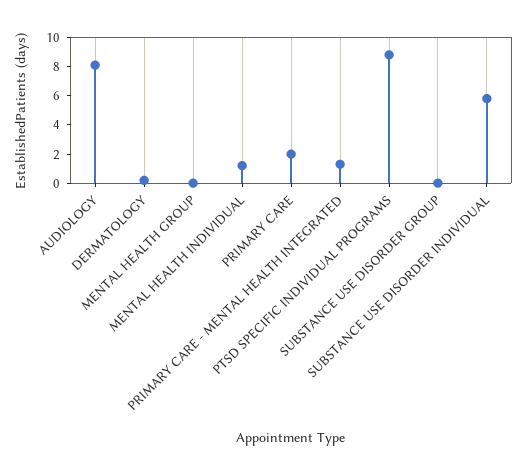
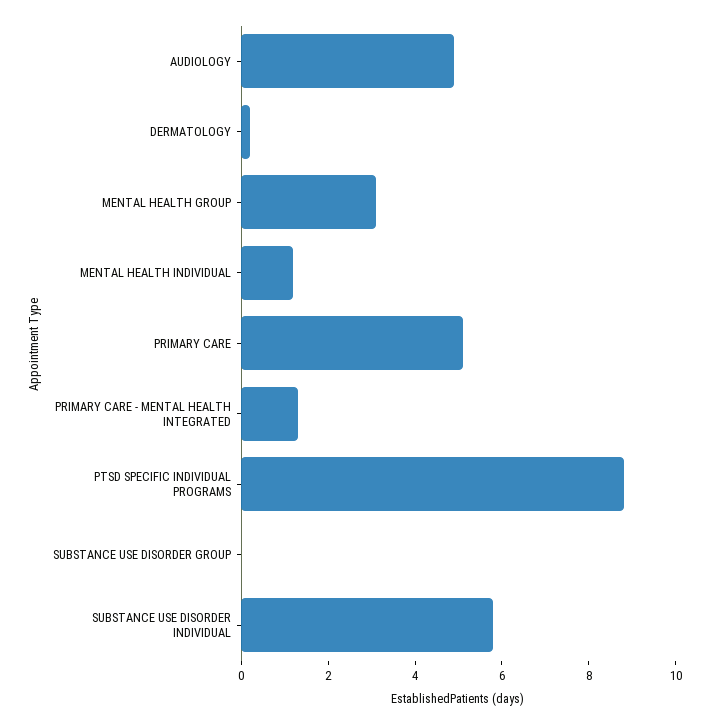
AUDIOLOGY: 8 -> 5
MENTAL HEALTH GROUP: 0 -> 3
PRIMARY CARE: 2 -> 5

